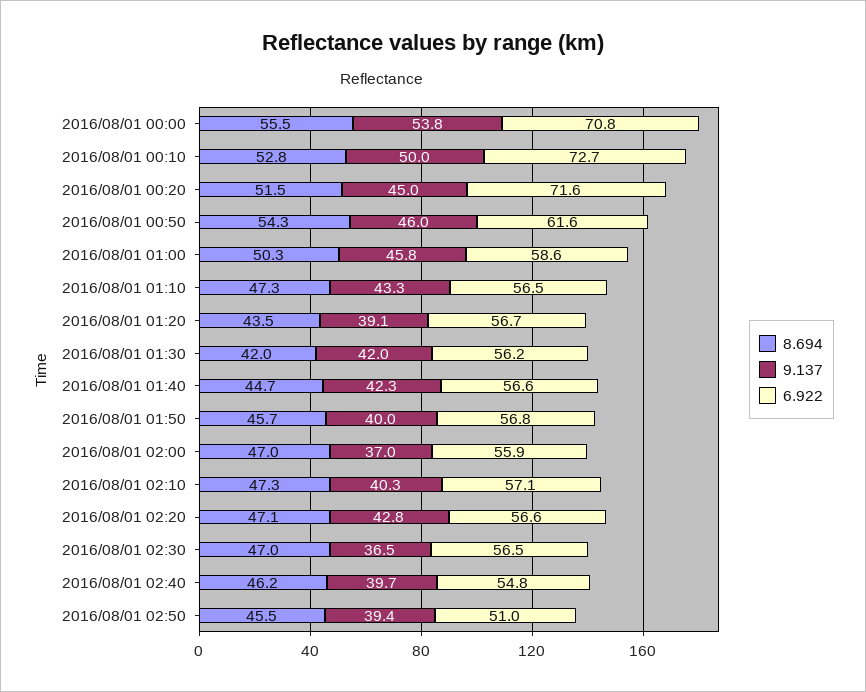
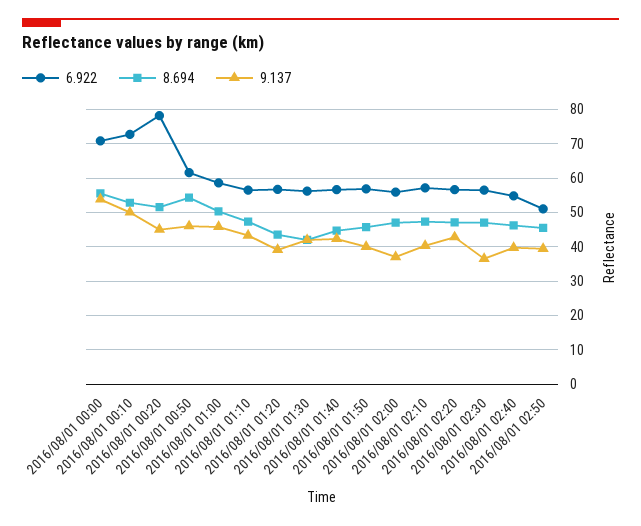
6.922, 2016/08/01 00:20: 71.6 -> 78

